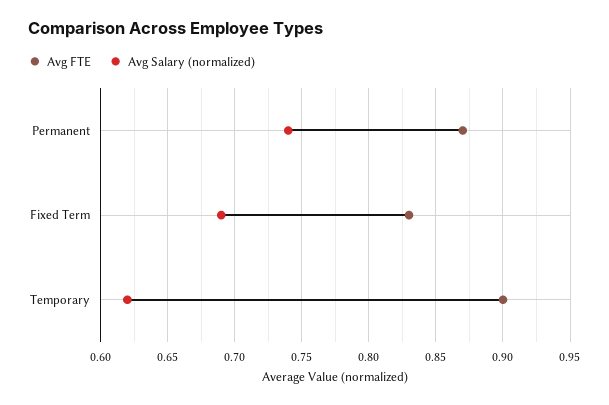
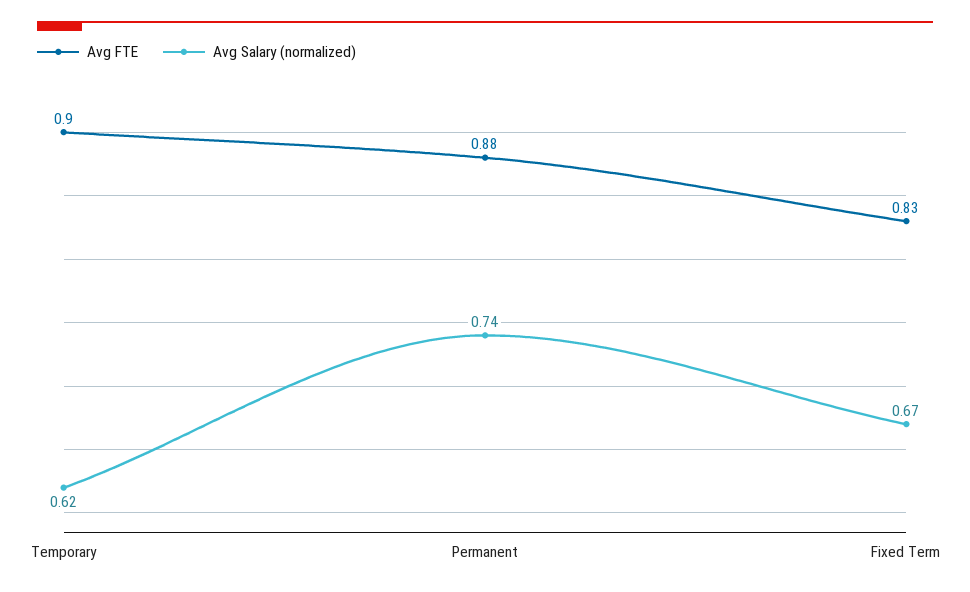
Avg FTE, Permanent: 0.87 -> 0.88
Avg Salary (normalized), Fixed Term: 0.69 -> 0.67

